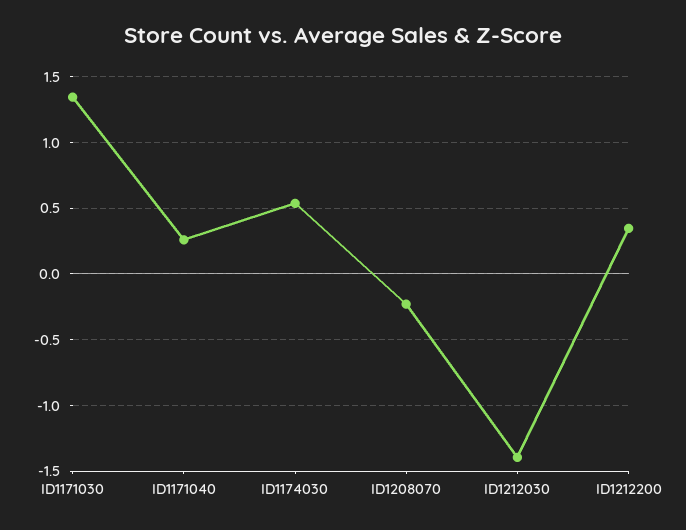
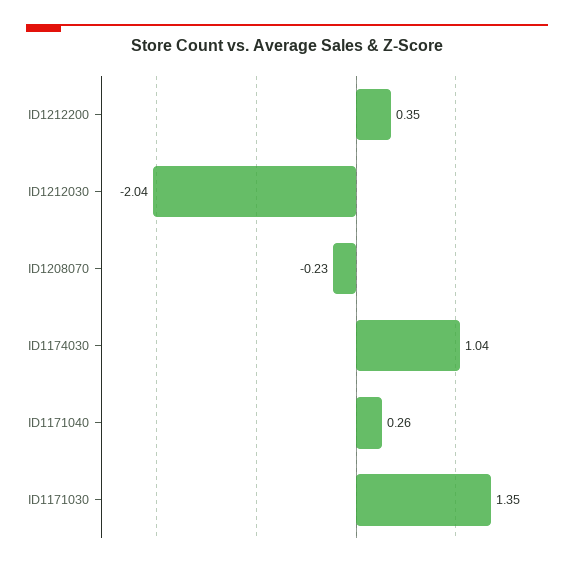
ID1174030: 0.55 -> 1.04
ID1212030: -1.4 -> -2.04

